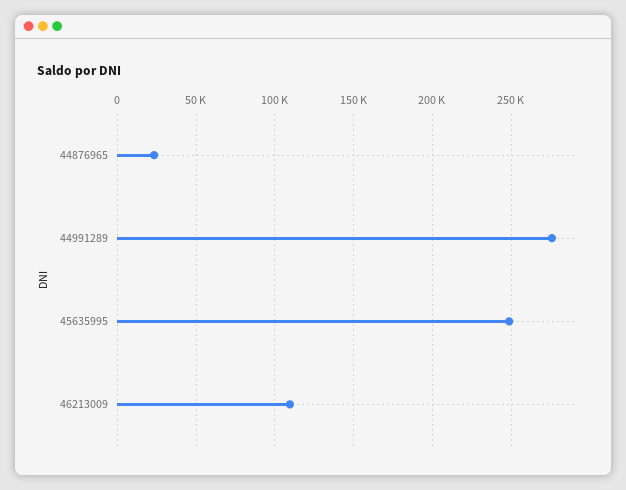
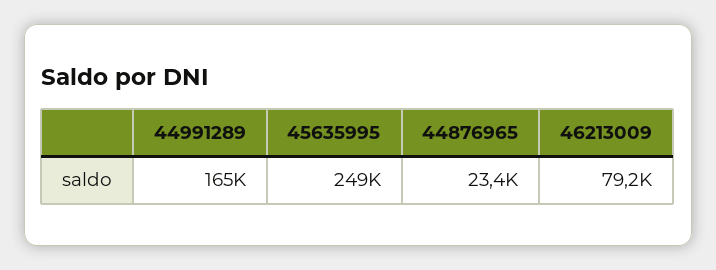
44991289: 275000 -> 165000
46213009: 110000 -> 79200

